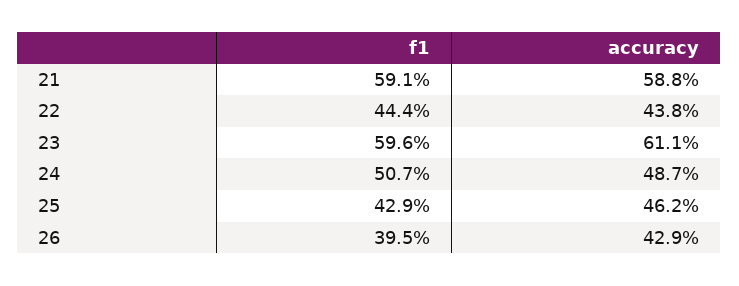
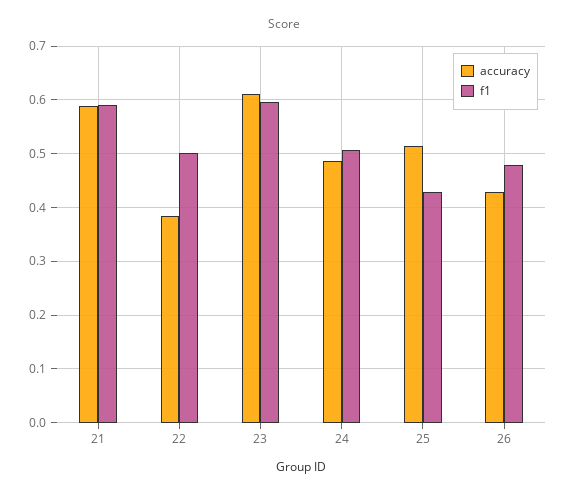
f1, 22: 0.444 -> 0.5
accuracy, 22: 0.438 -> 0.38
accuracy, 25: 0.462 -> 0.52
f1, 26: 0.395 -> 0.48

